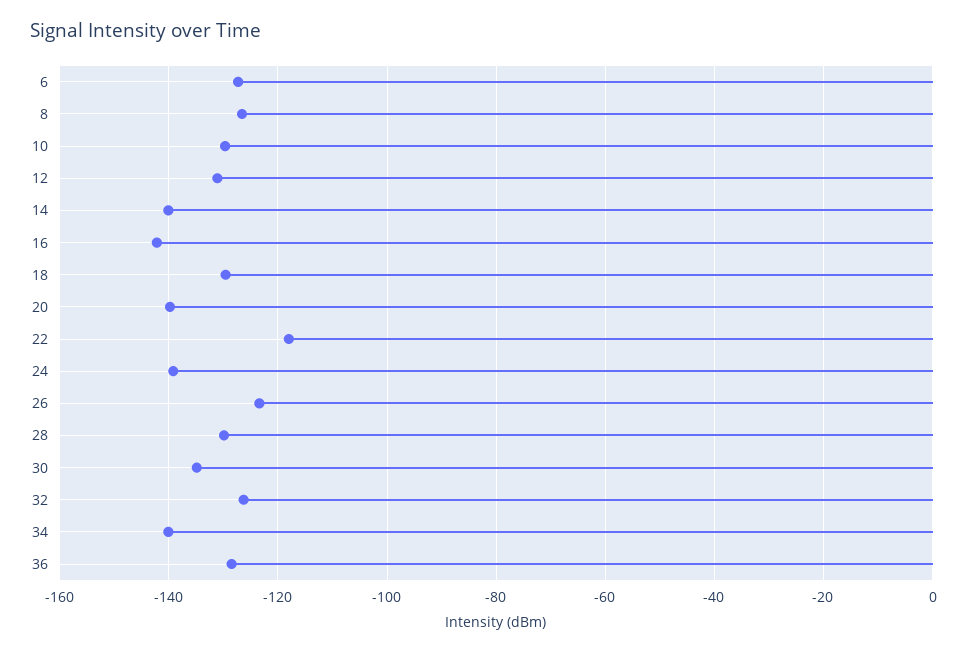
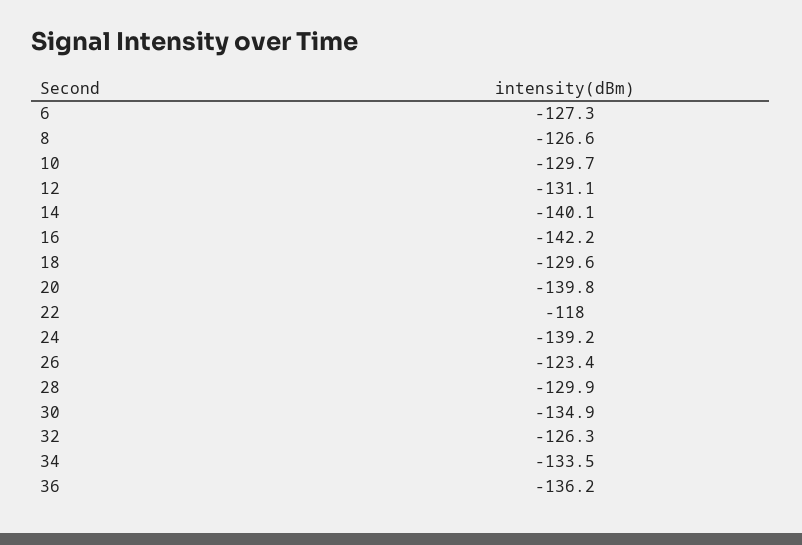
34: -140 -> -133.5
36: -128 -> -136.2

